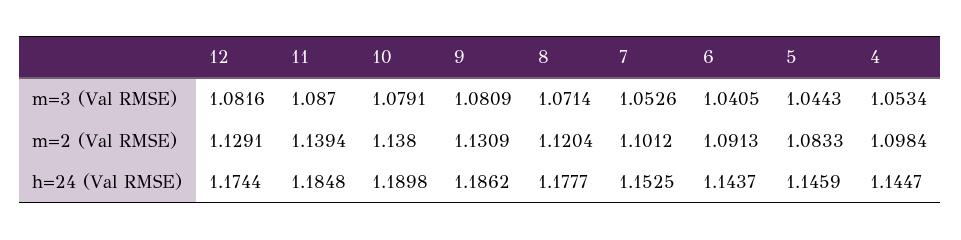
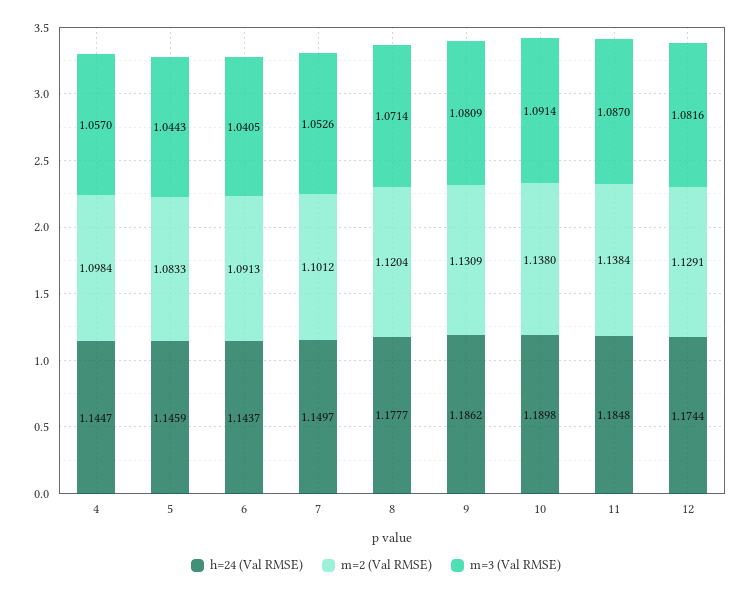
m=3 (Val RMSE), 10: 1.0791 -> 1.0914
m=3 (Val RMSE), 4: 1.0534 -> 1.057
m=2 (Val RMSE), 11: 1.1394 -> 1.1384
h=24 (Val RMSE), 7: 1.1525 -> 1.1497

